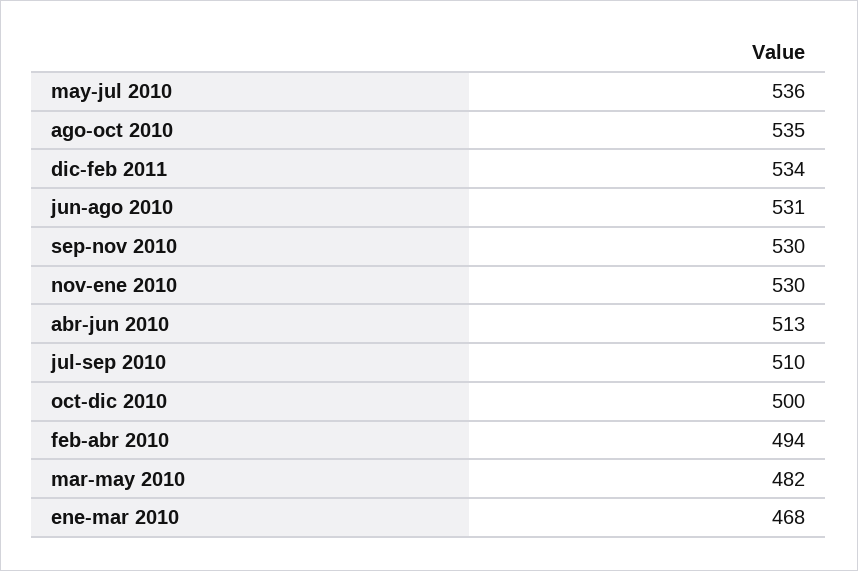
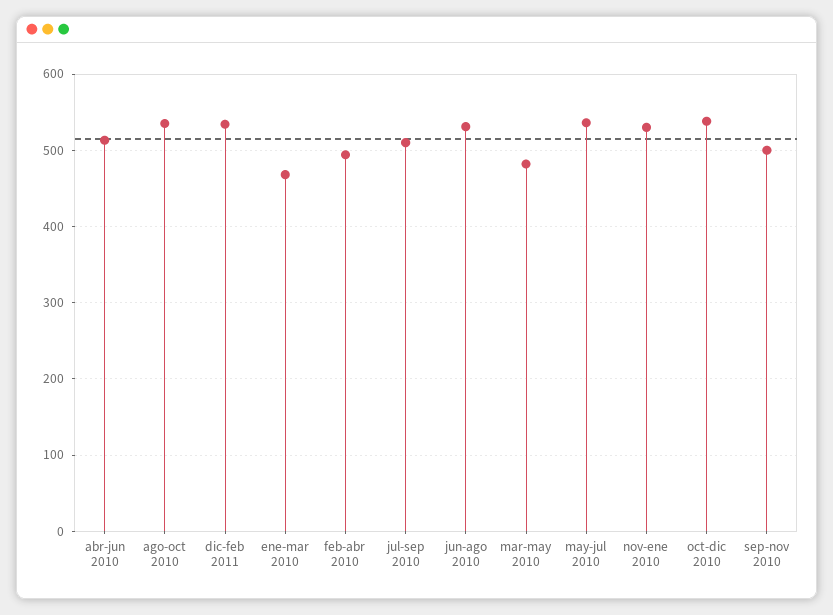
sep-nov 2010: 530 -> 500
oct-dic 2010: 500 -> 540

